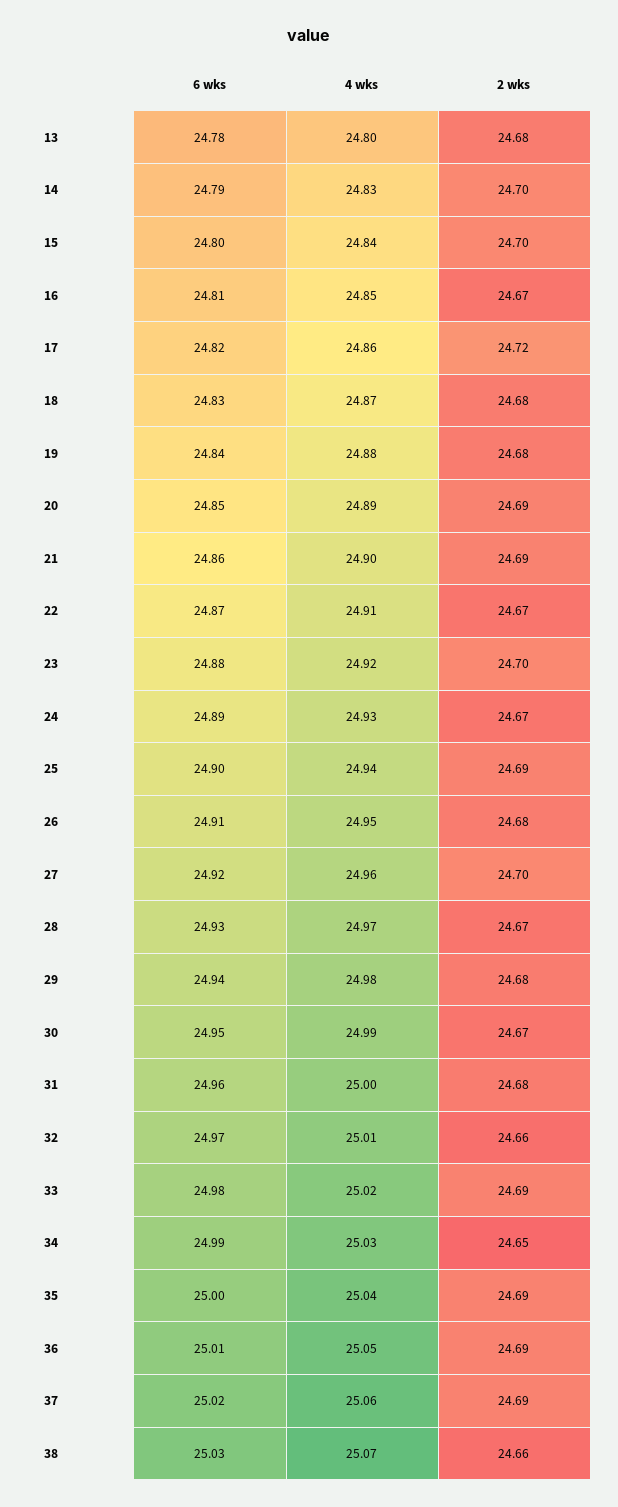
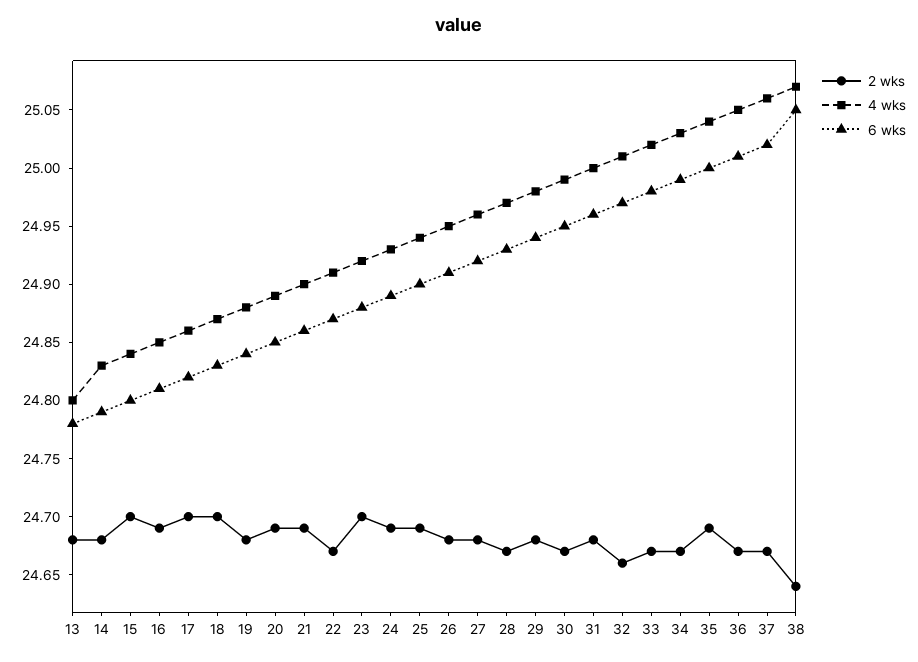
2 wks, 14: 24.7 -> 24.68
2 wks, 16: 24.67 -> 24.69
2 wks, 17: 24.72 -> 24.7
2 wks, 18: 24.68 -> 24.7
2 wks, 24: 24.67 -> 24.69
2 wks, 27: 24.7 -> 24.68
2 wks, 33: 24.69 -> 24.67
2 wks, 34: 24.65 -> 24.67
2 wks, 36: 24.69 -> 24.67
2 wks, 37: 24.69 -> 24.67
6 wks, 38: 25.03 -> 25.05
2 wks, 38: 24.66 -> 24.64

